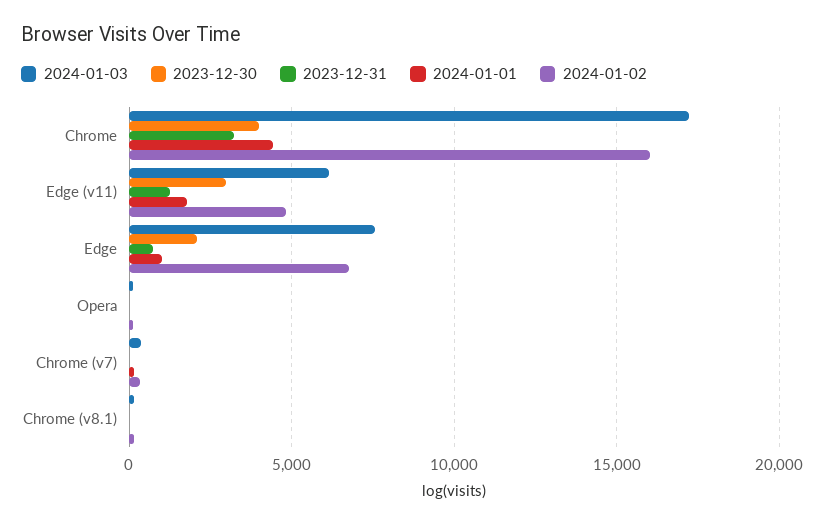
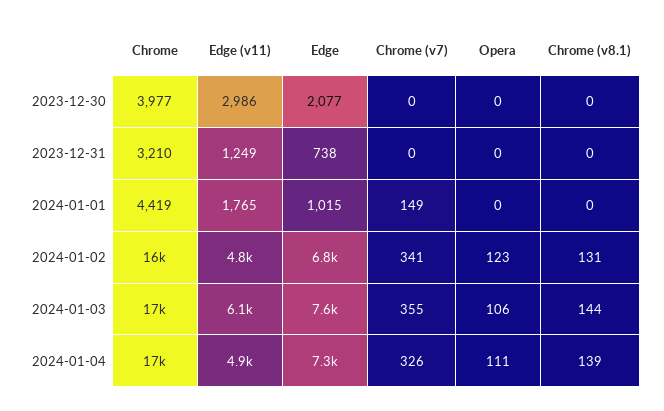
2024-01-04, Chrome: none -> 17000
2024-01-04, Edge (v11): none -> 4900
2024-01-04, Edge: none -> 7300
2024-01-04, Chrome (v7): none -> 326
2024-01-04, Opera: none -> 111
2024-01-04, Chrome (v8.1): none -> 139

